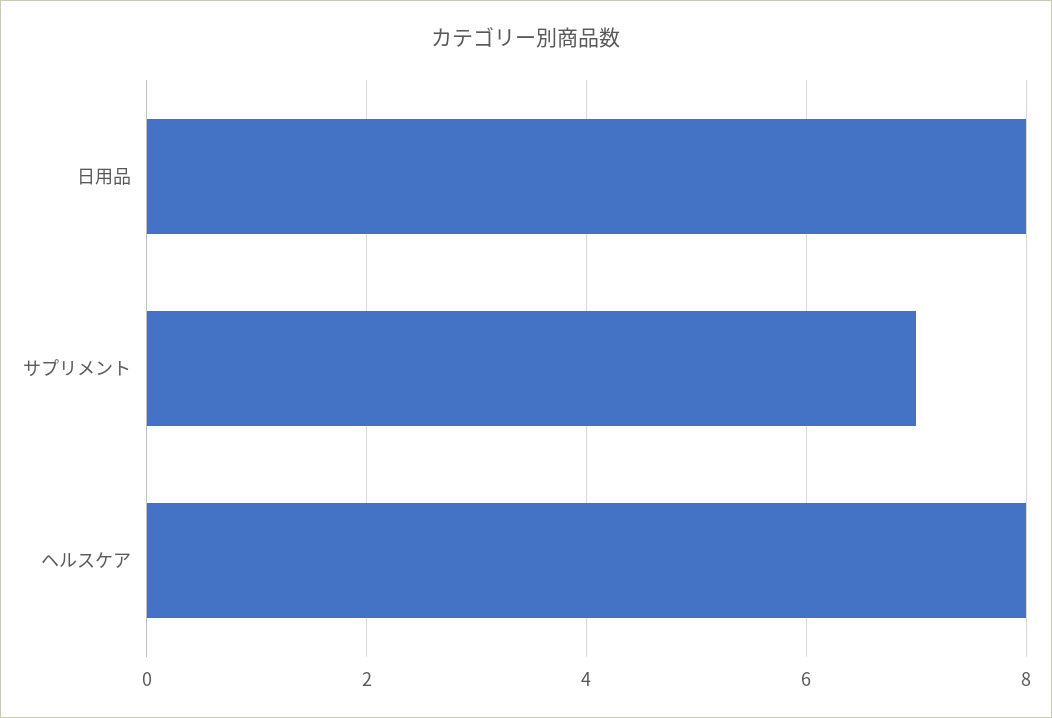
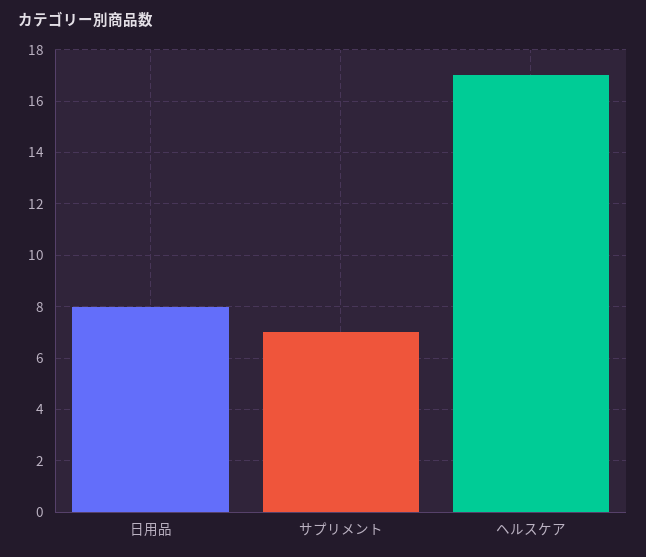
ヘルスケア: 8 -> 17

